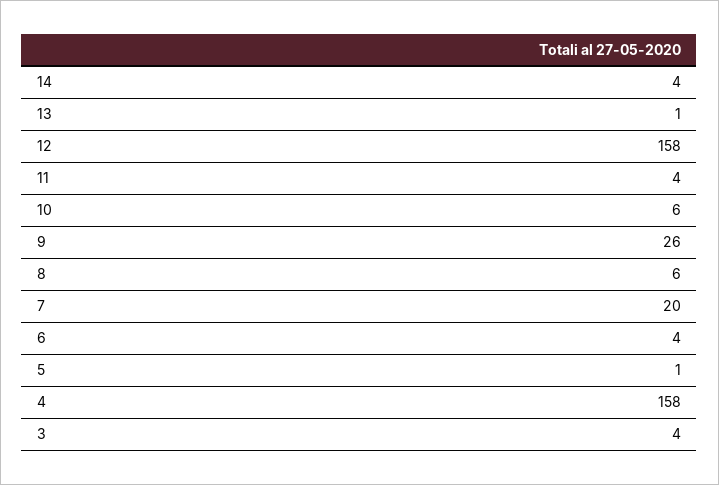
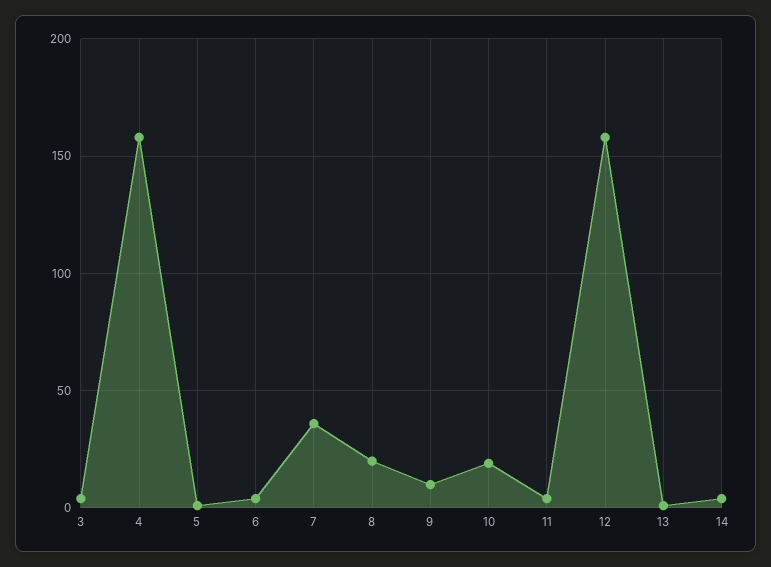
10: 6 -> 20
9: 26 -> 10
8: 6 -> 20
7: 20 -> 35

